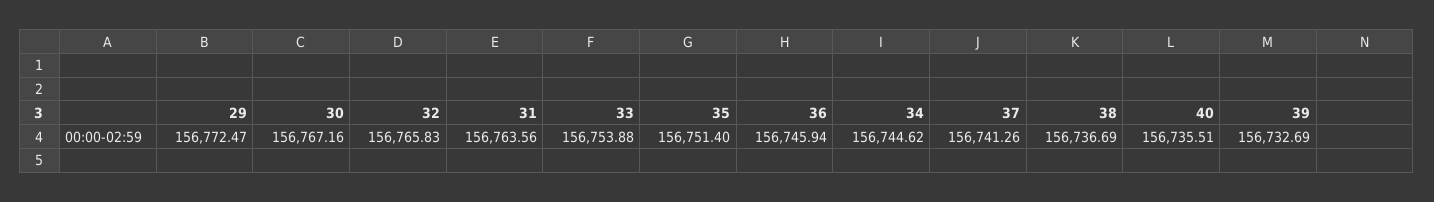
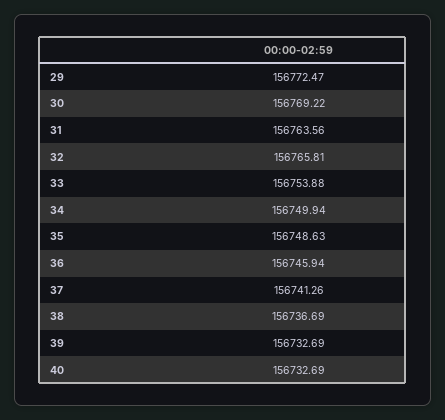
30: 156767.16 -> 156769.22
32: 156765.83 -> 156765.81
35: 156751.4 -> 156748.63
34: 156744.62 -> 156749.94
40: 156735.51 -> 156732.69

